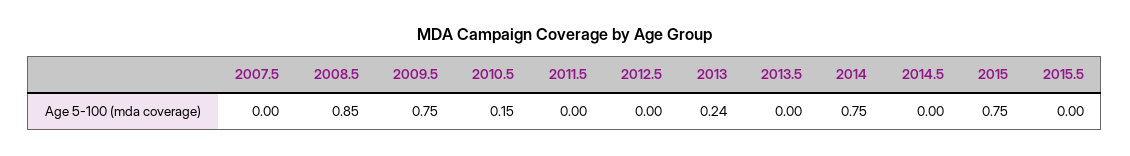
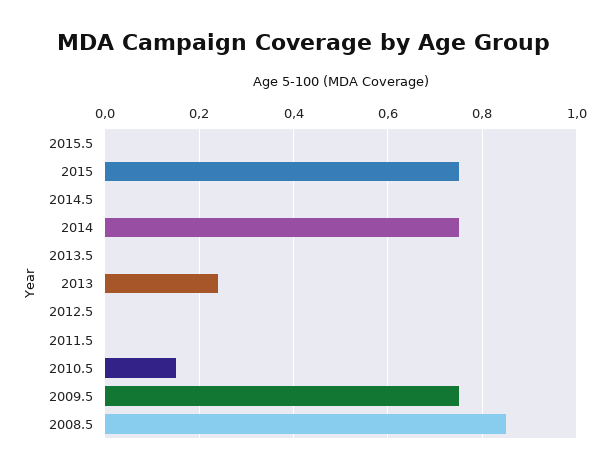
2007.5: 0 -> none

